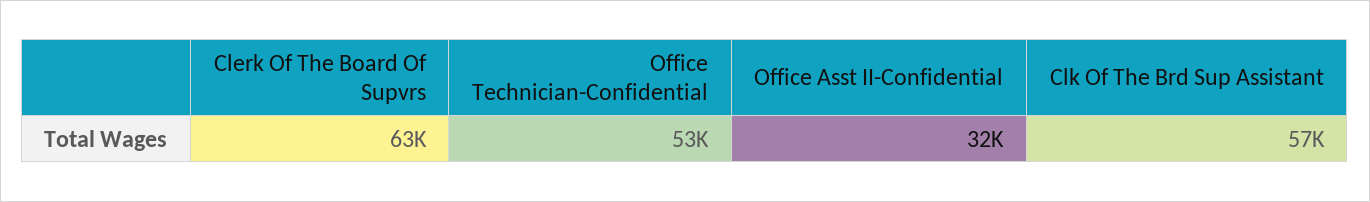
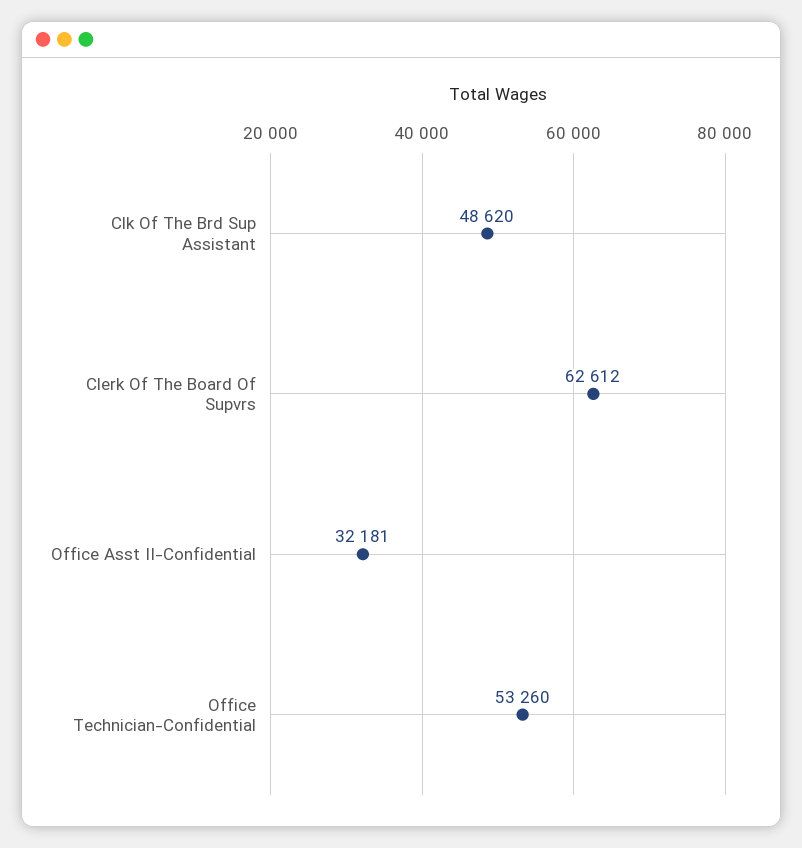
Clk Of The Brd Sup Assistant: 57000 -> 48620

